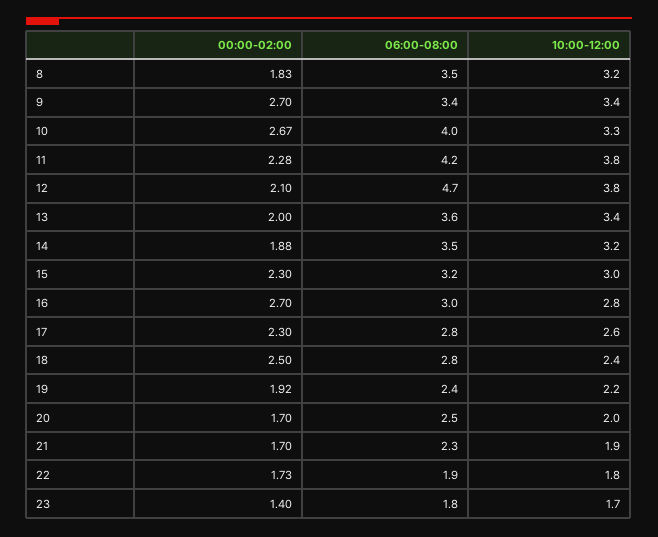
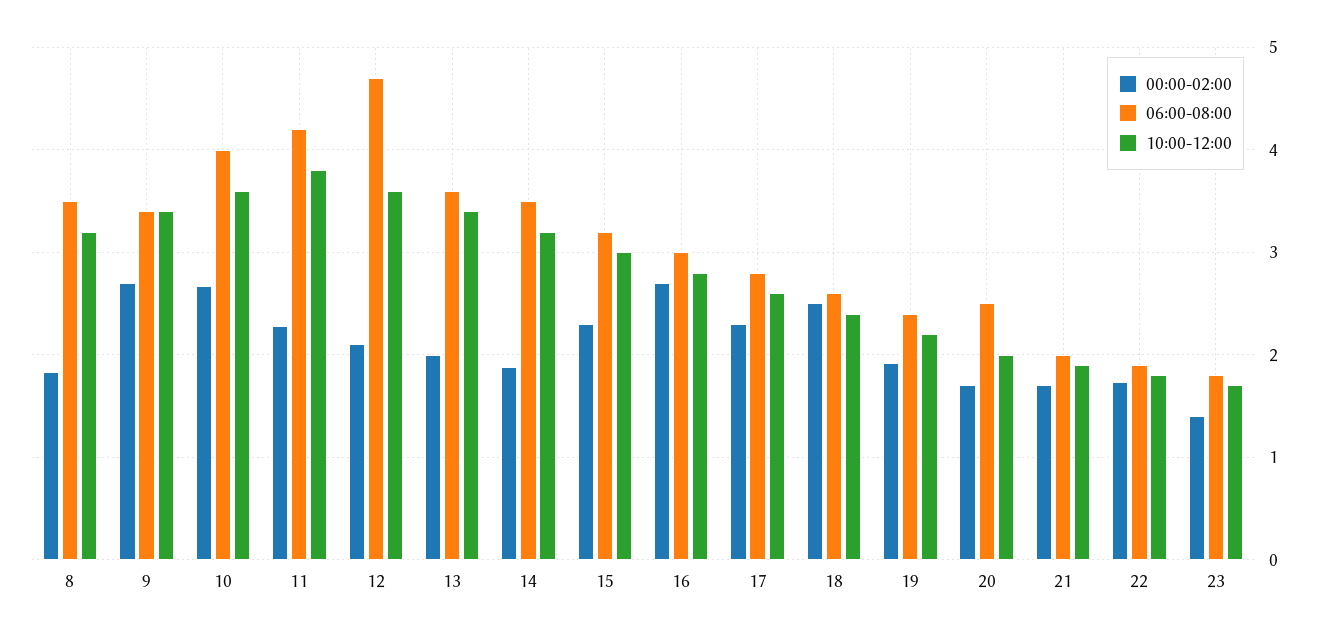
10:00-12:00, 10: 3.3 -> 3.6
10:00-12:00, 12: 3.8 -> 3.6
06:00-08:00, 18: 2.8 -> 2.6
06:00-08:00, 21: 2.3 -> 2

